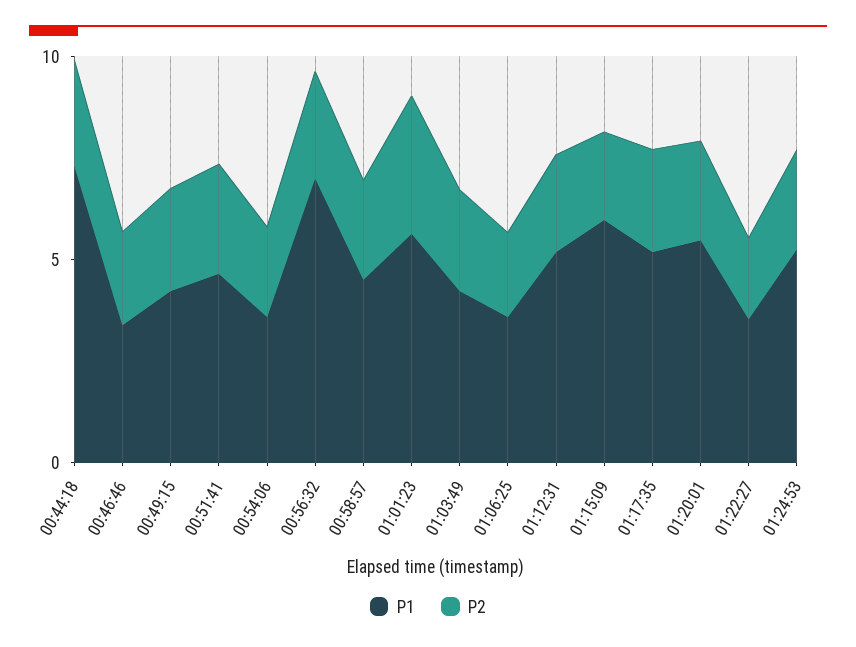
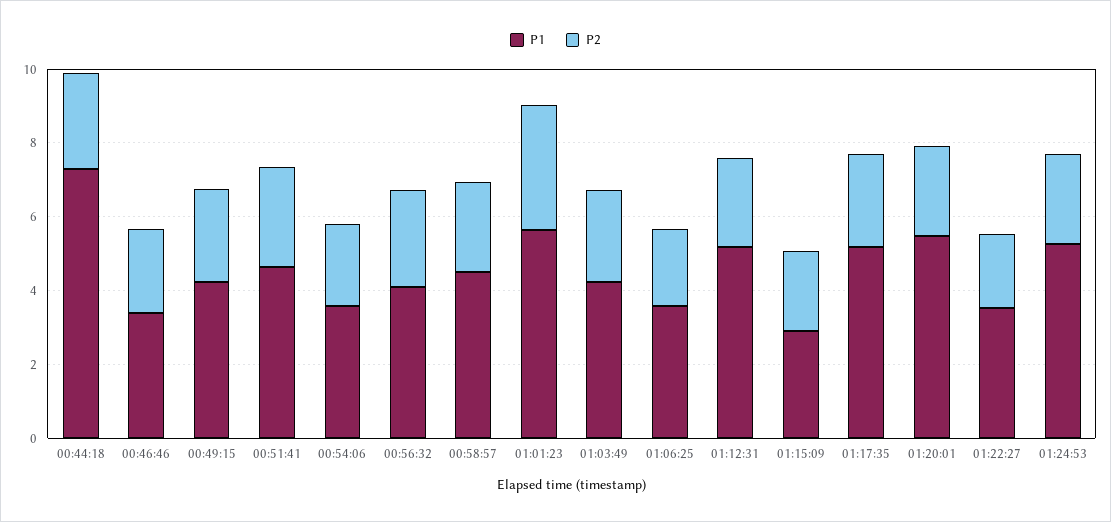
P1, 00:56:32: 7 -> 4
P1, 01:15:09: 6 -> 3

